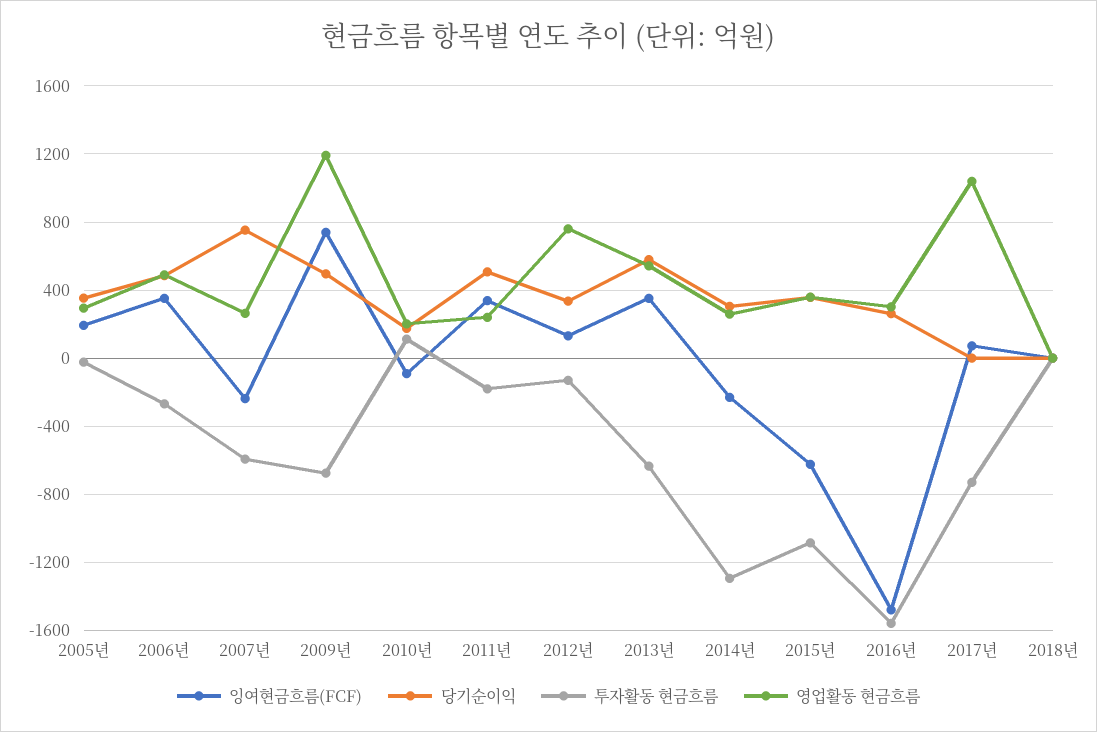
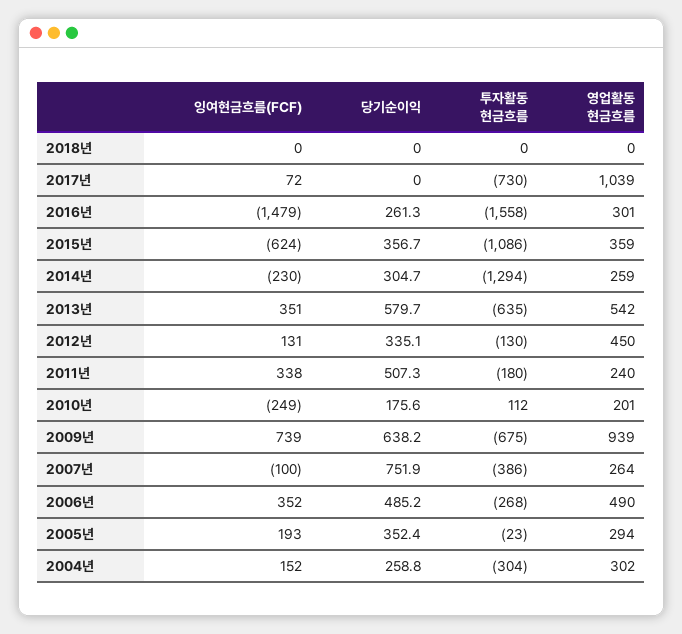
잉여현금흐름(FCF), 2007년: -250 -> -100
투자활동 현금흐름, 2007년: -600 -> -386
당기순이익, 2009년: 500 -> 638.2
영업활동 현금흐름, 2009년: 1200 -> 939
잉여현금흐름(FCF), 2010년: -100 -> -249
영업활동 현금흐름, 2012년: 750 -> 450
잉여현금흐름(FCF), 2004년: none -> 152
당기순이익, 2004년: none -> 258.8
투자활동 현금흐름, 2004년: none -> -304
영업활동 현금흐름, 2004년: none -> 302

